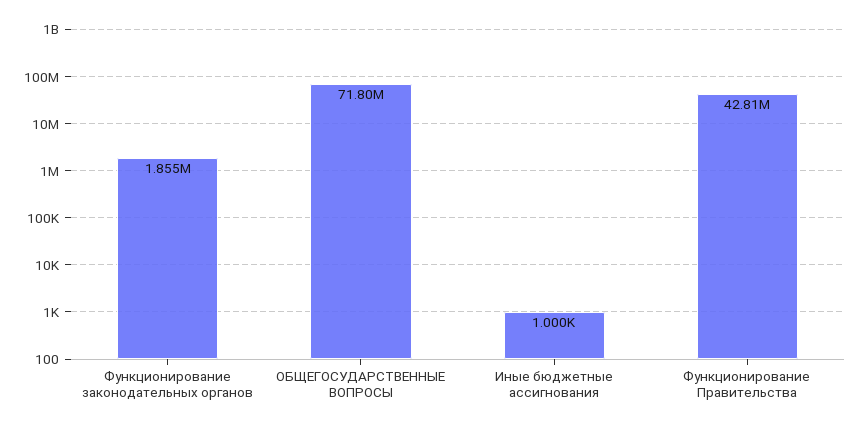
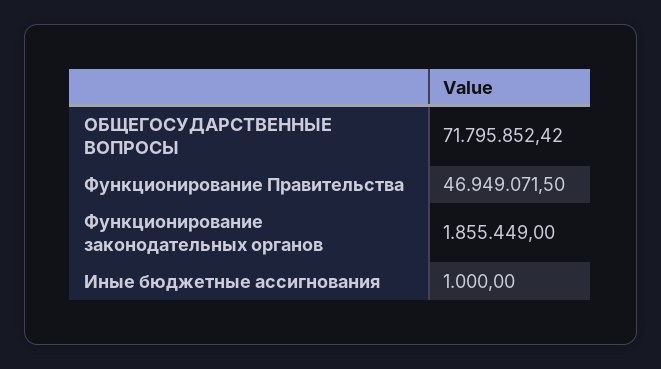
Функционирование Правительства: 42810000 -> 46949071.5

